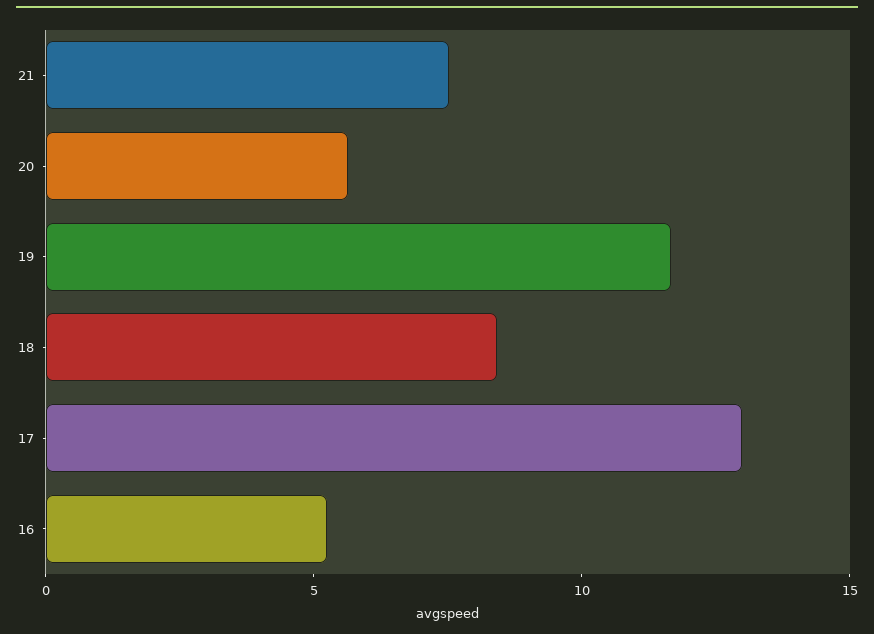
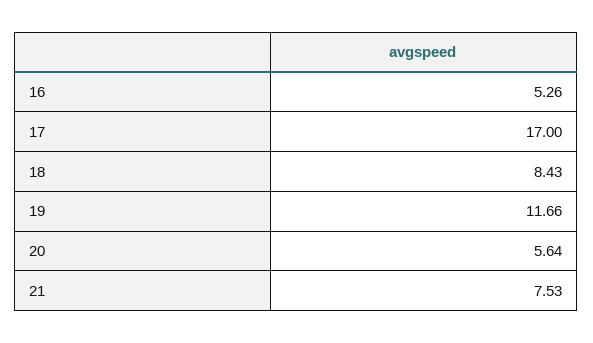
17: 13 -> 17

